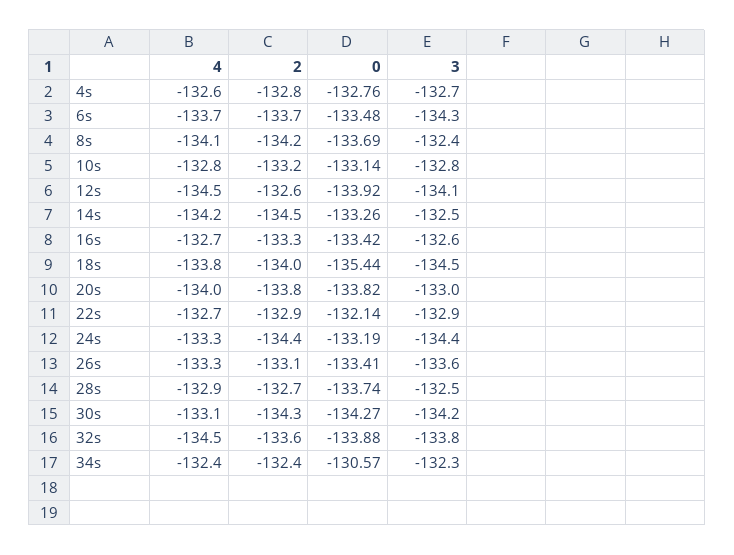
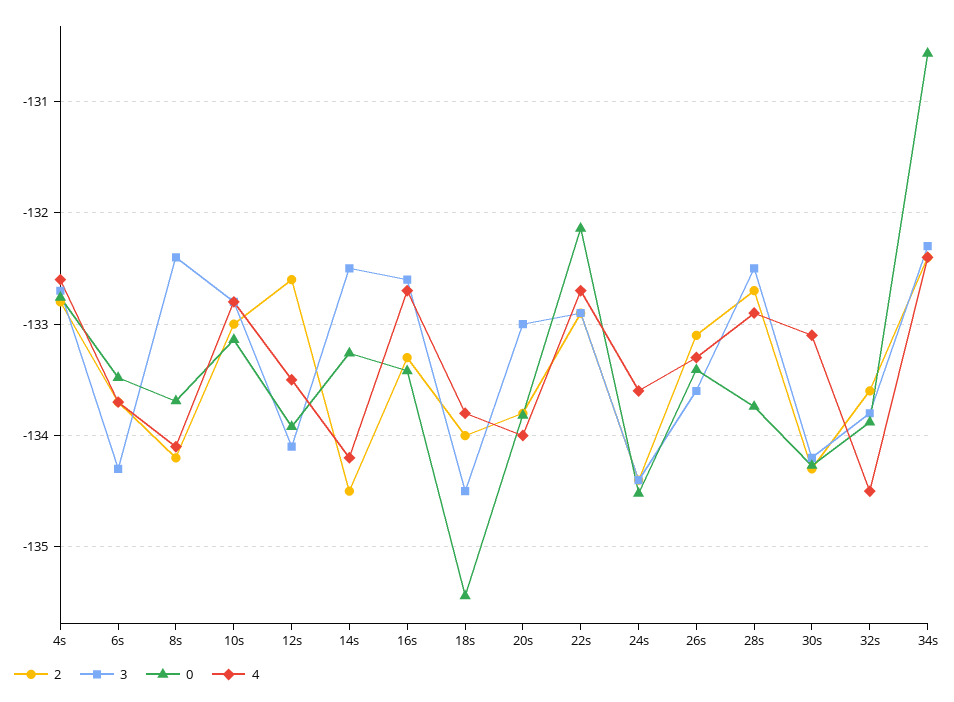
2, 10s: -133.2 -> -133
4, 12s: -134.5 -> -133.5
4, 24s: -133.3 -> -133.6
0, 24s: -133.19 -> -134.5

